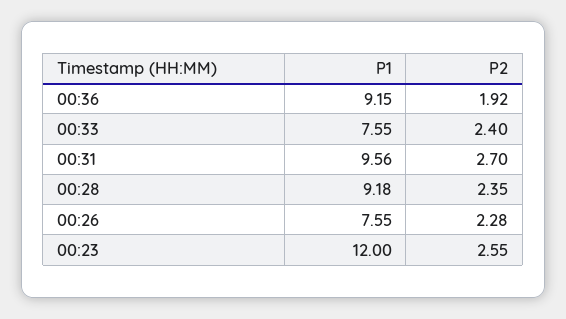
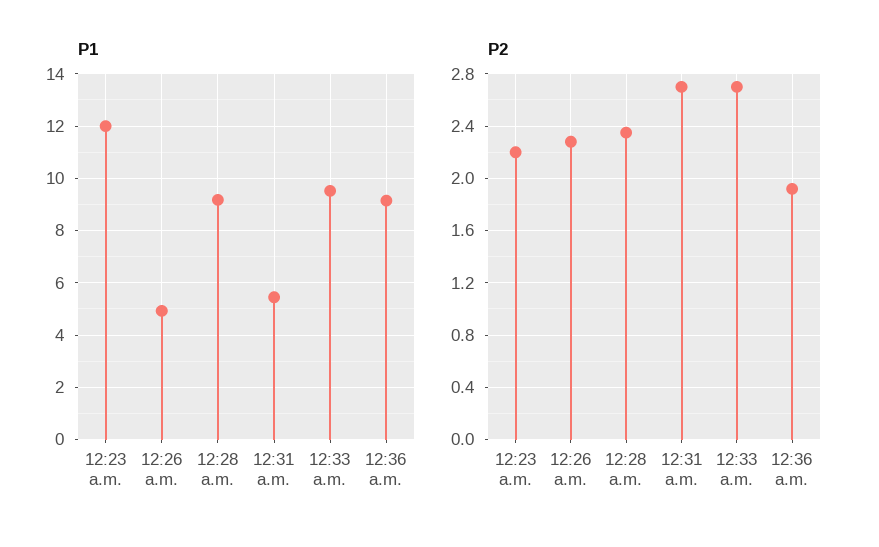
P1, 00:33: 7.55 -> 9.5
P2, 00:33: 2.4 -> 2.7
P1, 00:31: 9.56 -> 5.5
P1, 00:26: 7.55 -> 5
P2, 00:23: 2.55 -> 2.2

